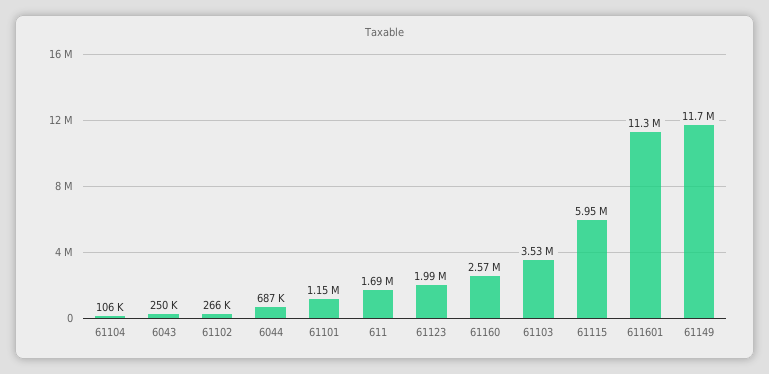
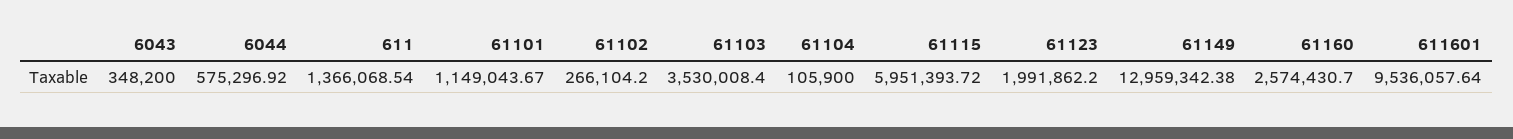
6043: 250000 -> 348200
6044: 687000 -> 575296.92
611: 1690000 -> 1366068.54
611601: 11300000 -> 9536057.64
61149: 11700000 -> 12959342.38

